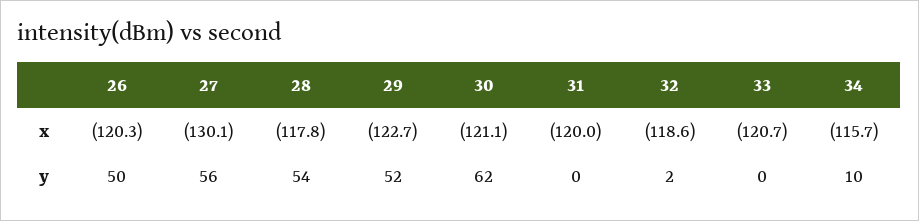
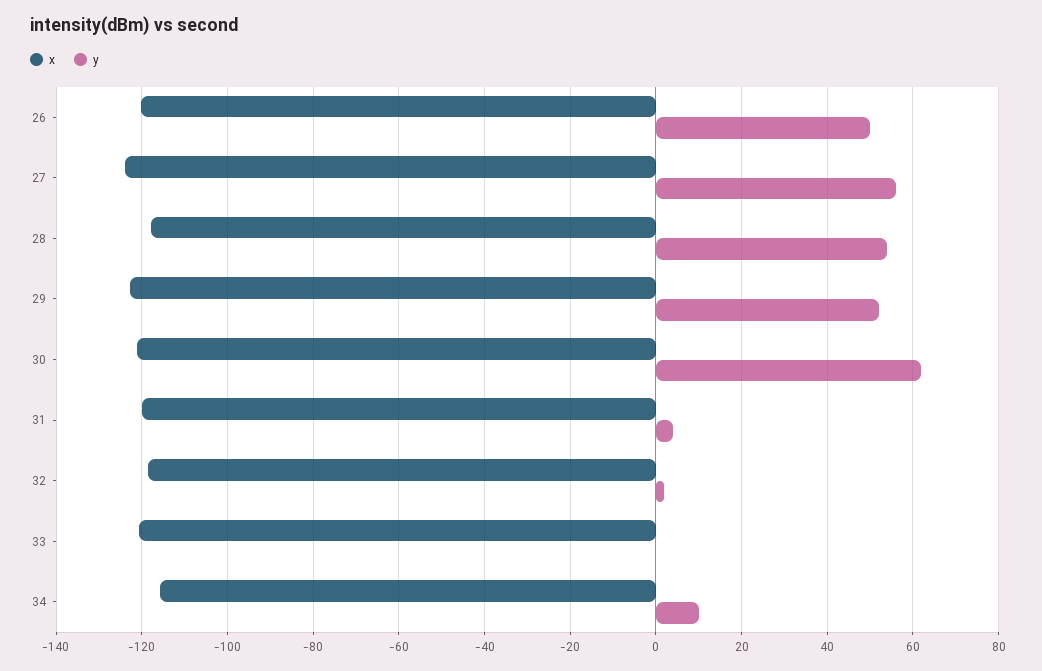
x, 27: -130.1 -> -124
y, 31: 0 -> 4

